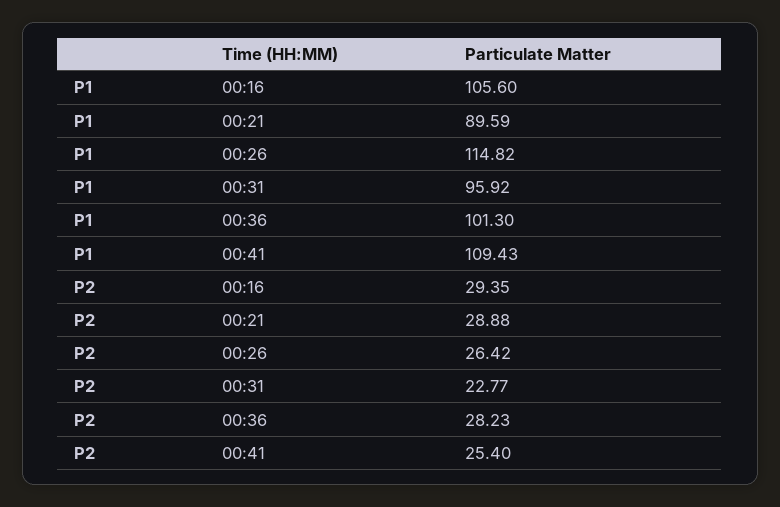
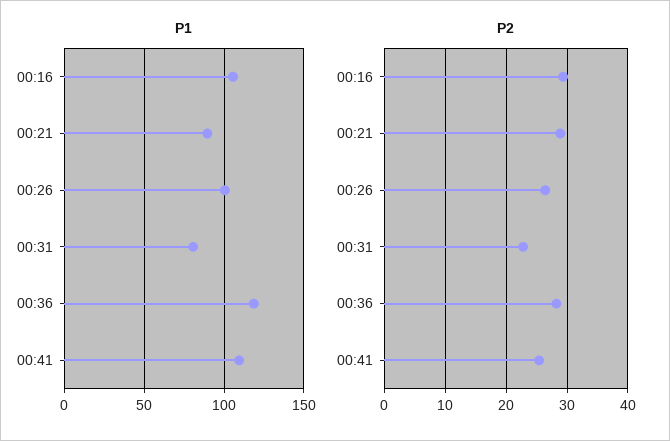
P1, 00:26: 114.82 -> 100
P1, 00:31: 95.92 -> 80
P1, 00:36: 101.3 -> 120

